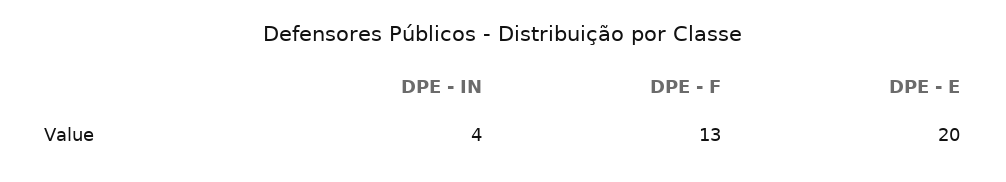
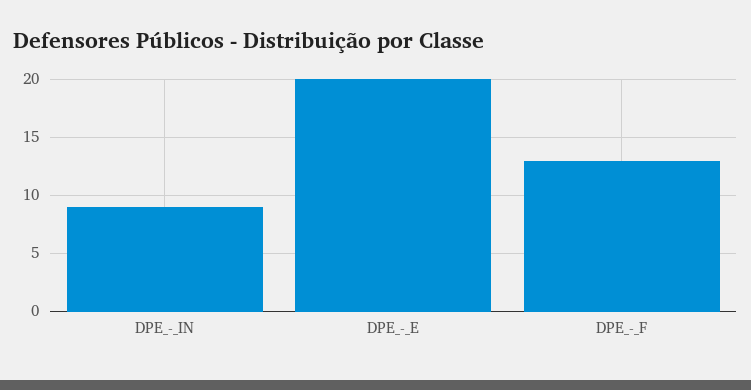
DPE - IN: 4 -> 9

